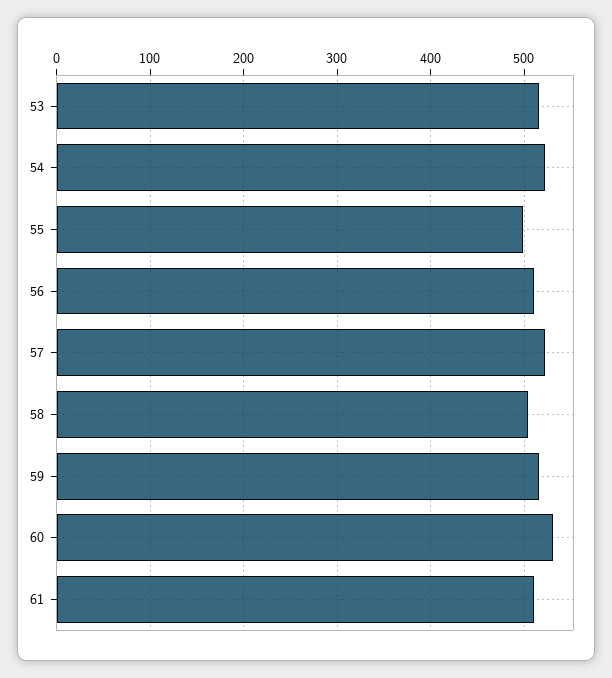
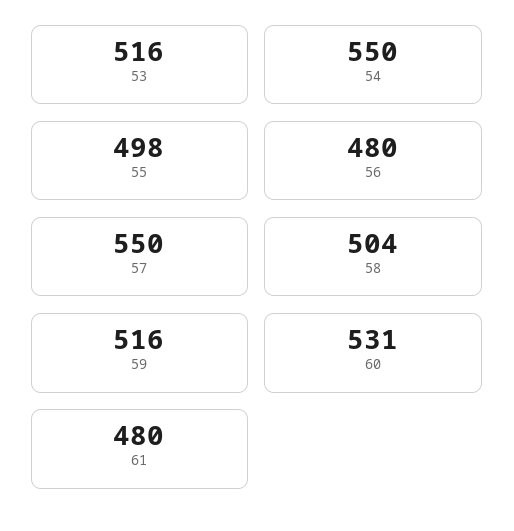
54: 520 -> 550
56: 510 -> 480
57: 520 -> 550
61: 510 -> 480

